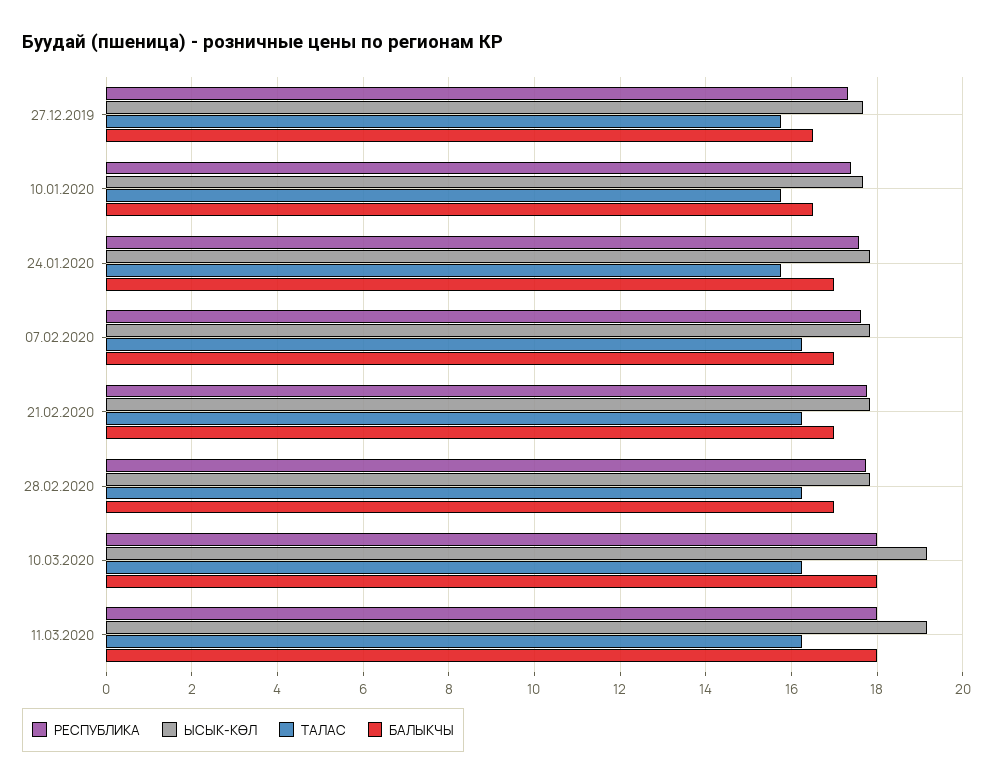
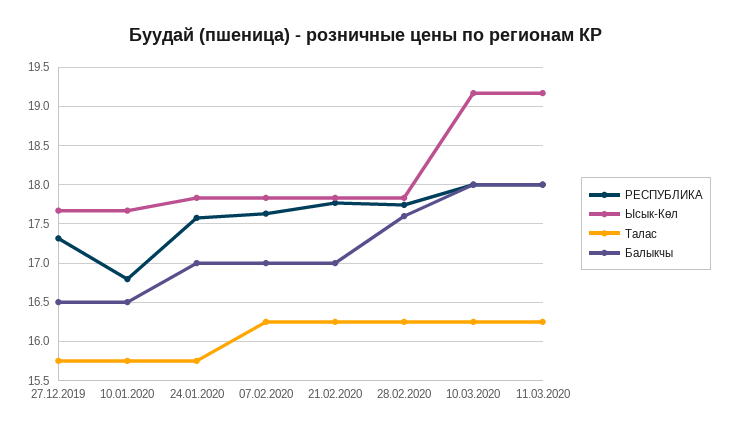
РЕСПУБЛИКА, 10.01.2020: 17.4 -> 16.8
БАЛЫКЧЫ, 28.02.2020: 17 -> 17.6

